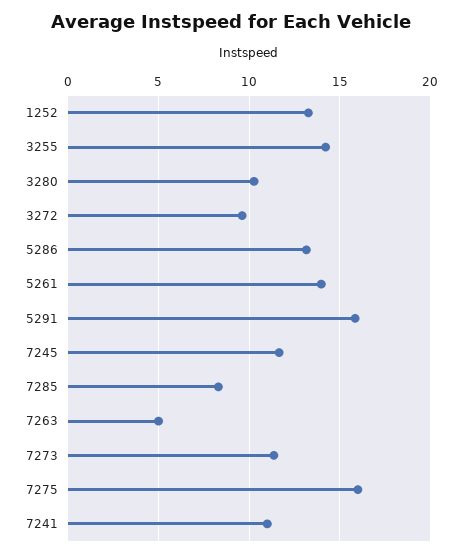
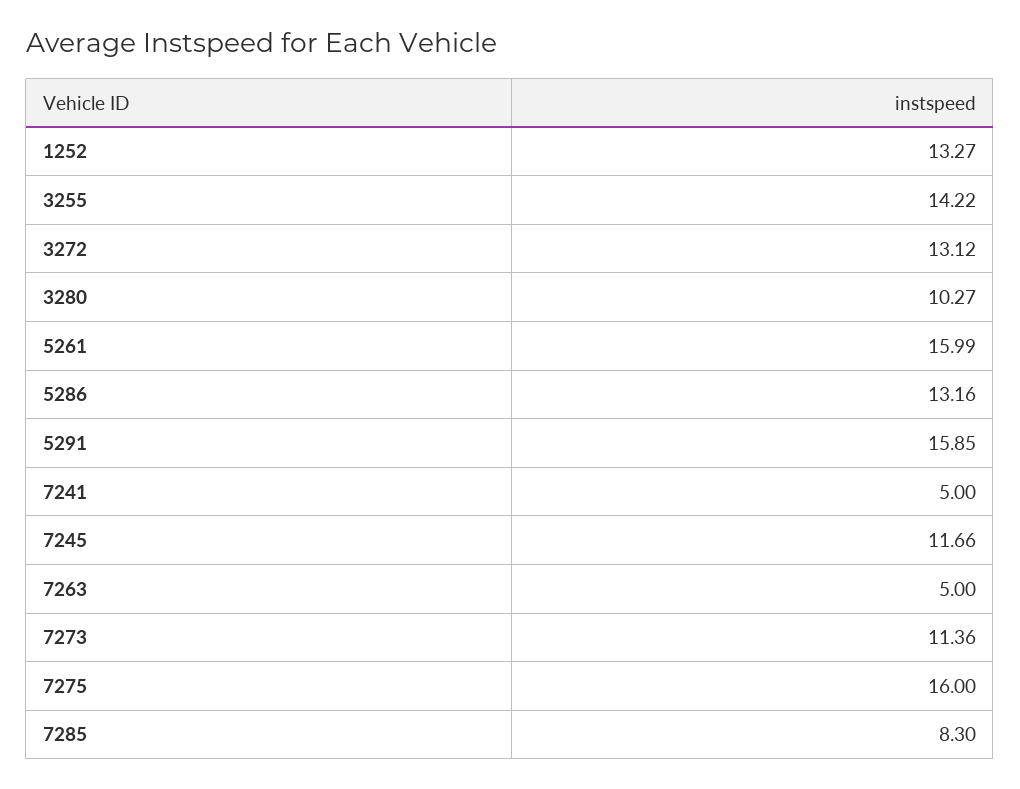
3272: 9.5 -> 13.12
5261: 14 -> 15.99
7241: 11 -> 5

